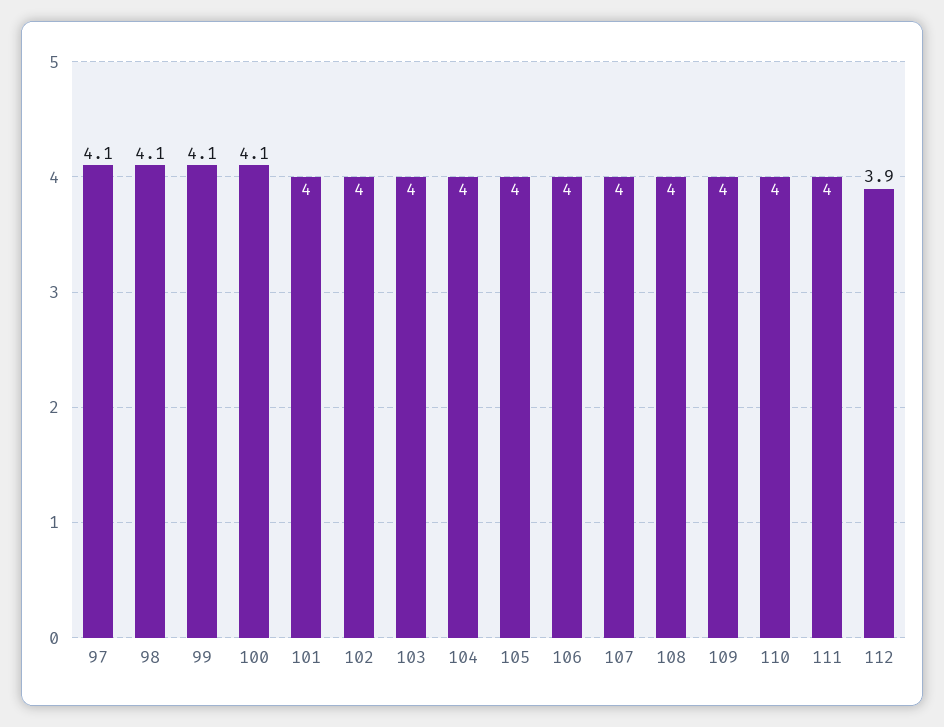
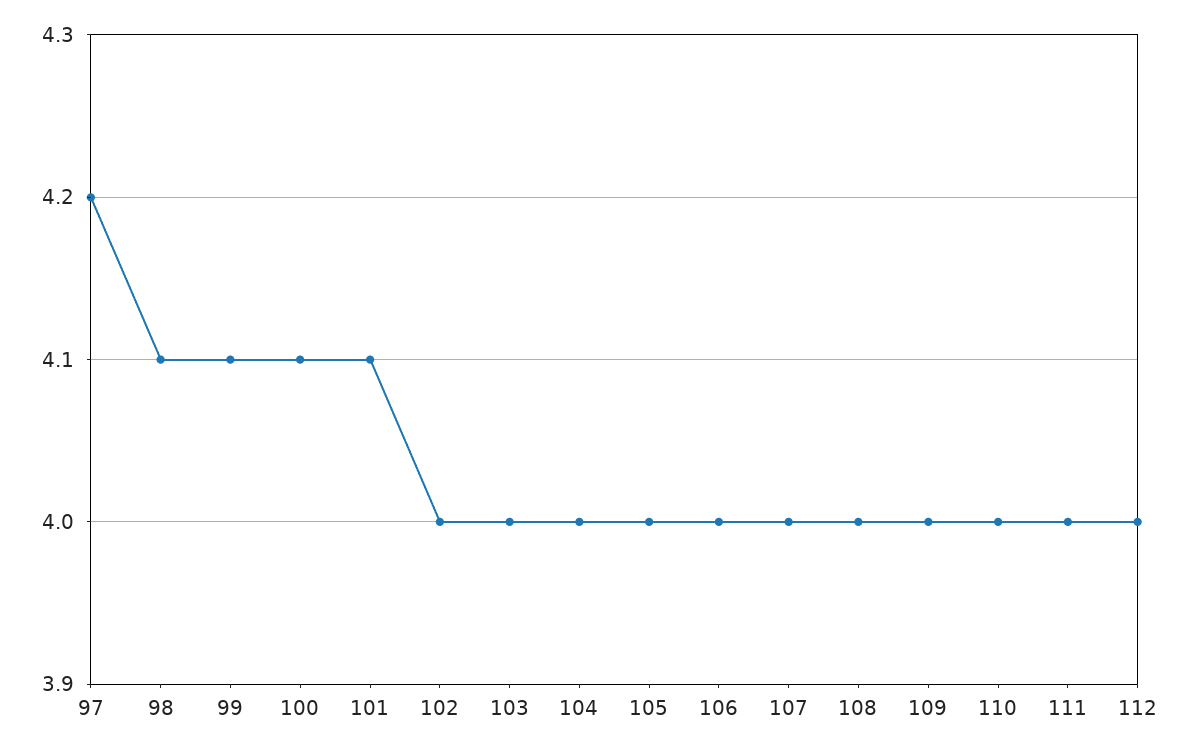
97: 4.1 -> 4.2
101: 4 -> 4.1
112: 3.9 -> 4

